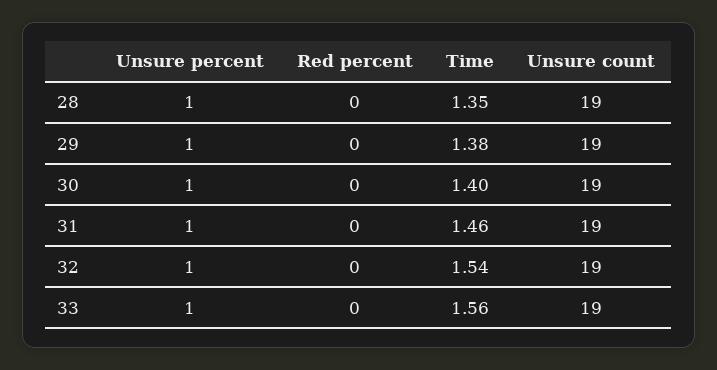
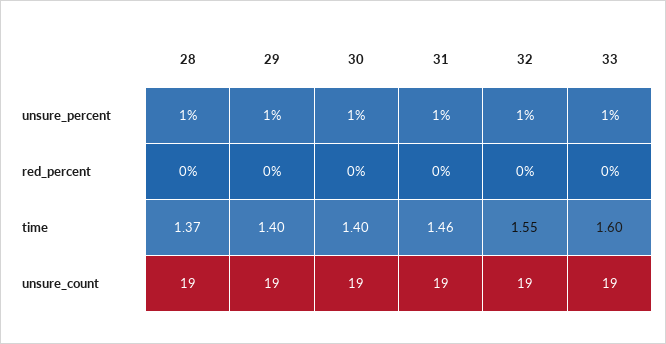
Time, 28: 1.35 -> 1.37
Time, 29: 1.38 -> 1.4
Time, 32: 1.54 -> 1.55
Time, 33: 1.56 -> 1.6

